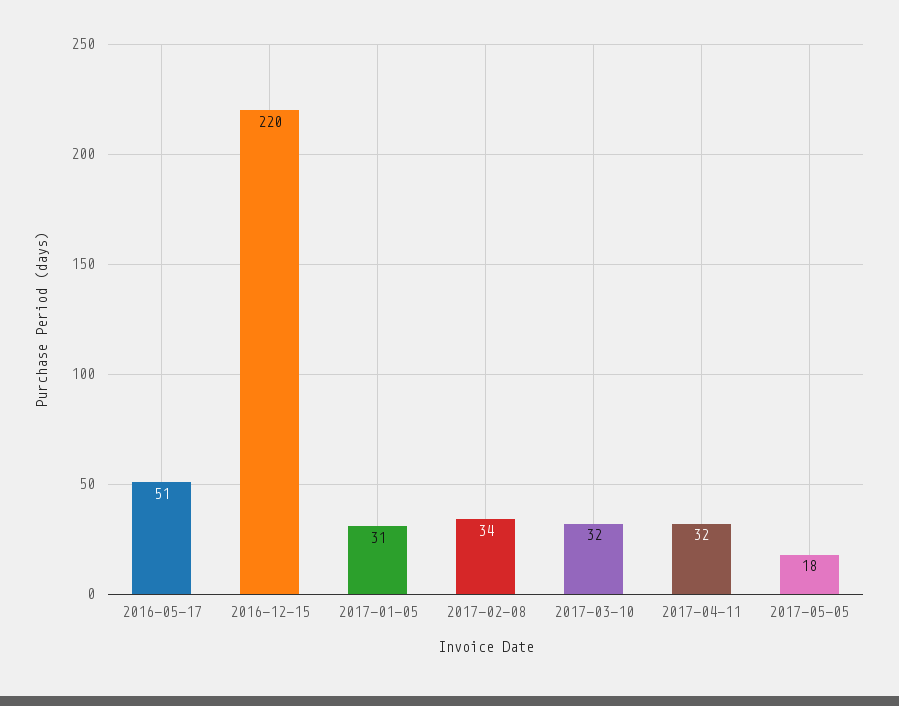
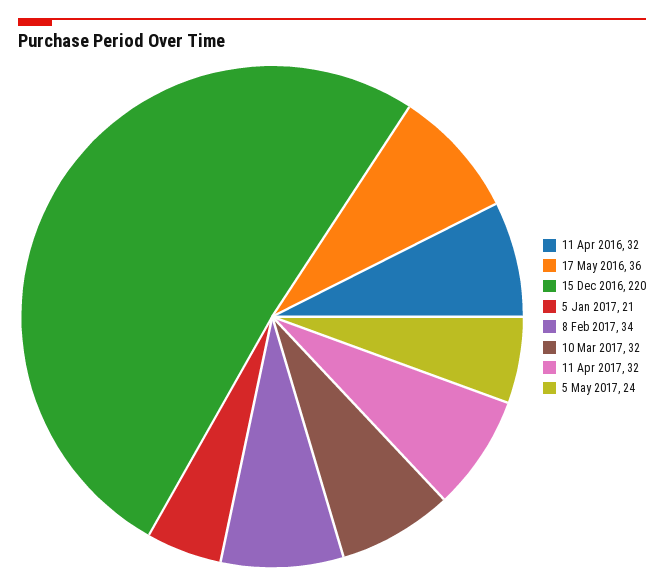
2016-05-17: 51 -> 36
2017-01-05: 31 -> 21
2017-05-05: 18 -> 24
11 Apr 2016: none -> 32

